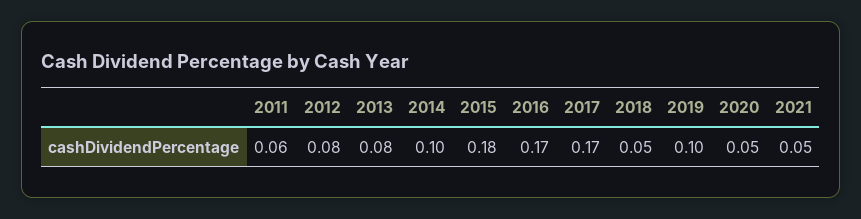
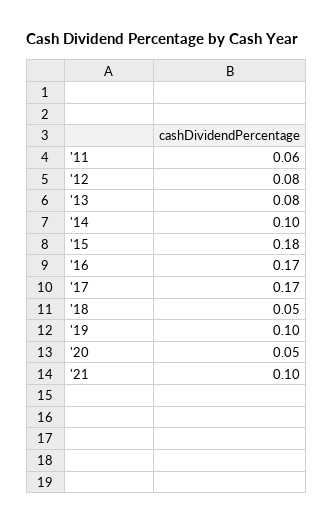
2021: 0.05 -> 0.1

